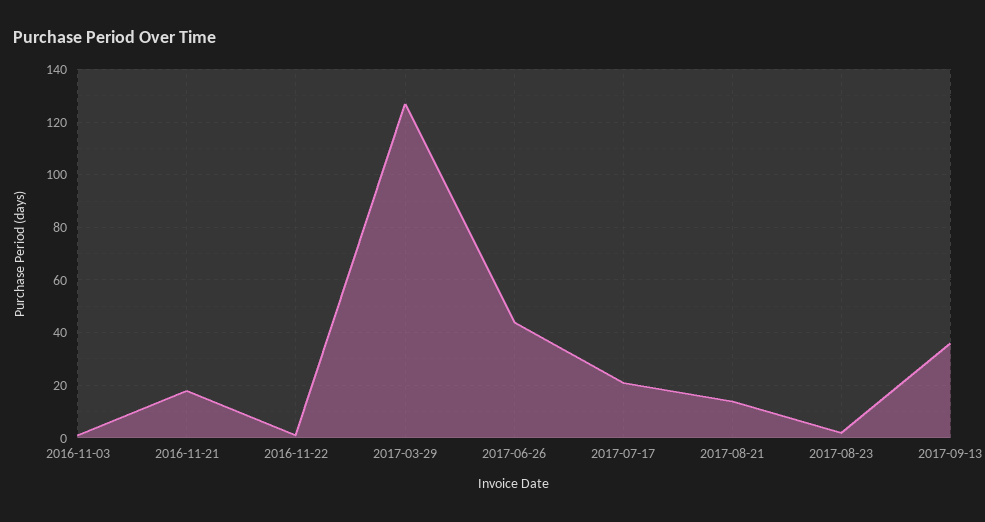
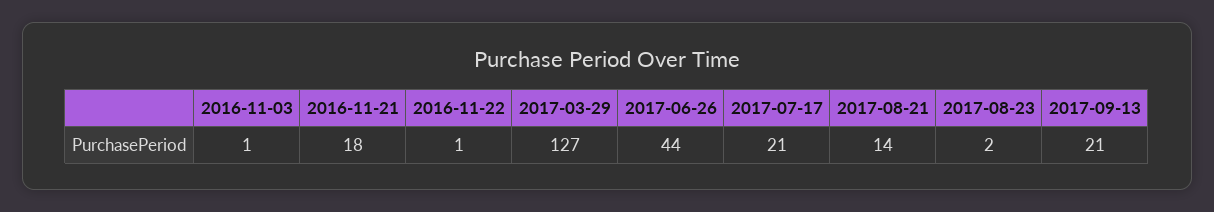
2017-09-13: 35 -> 21

